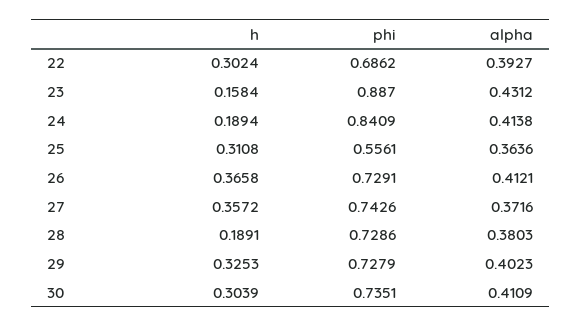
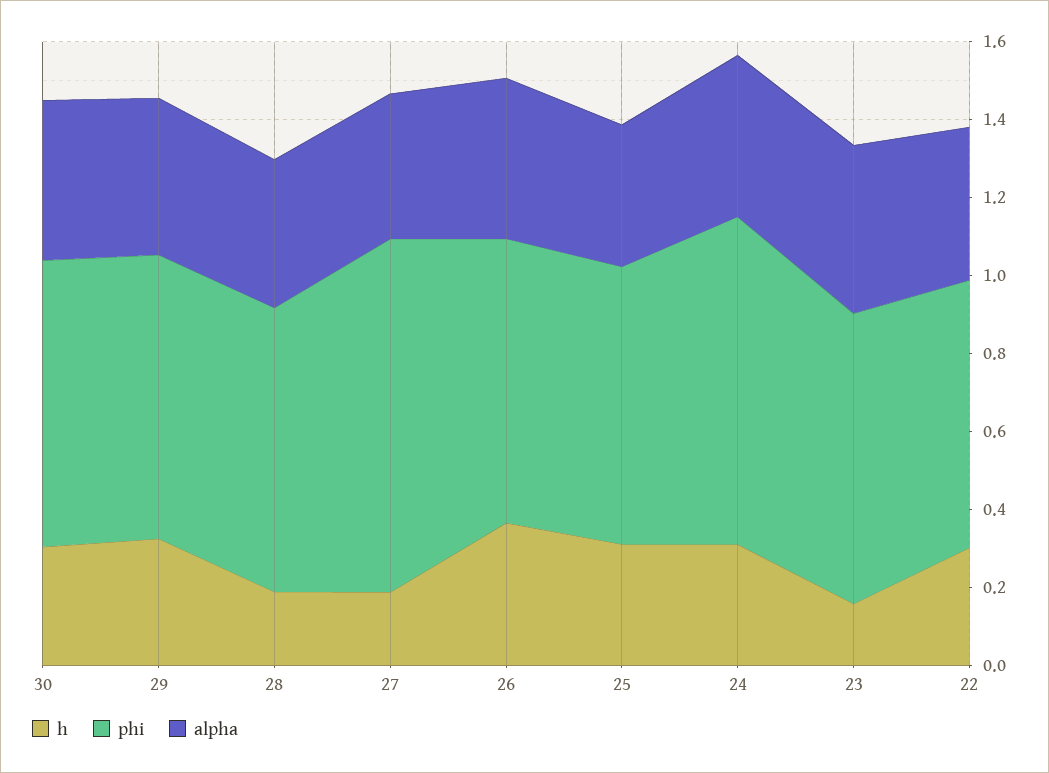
phi, 23: 0.887 -> 0.75
h, 24: 0.1894 -> 0.3
phi, 25: 0.5561 -> 0.7
h, 27: 0.3572 -> 0.2
phi, 27: 0.7426 -> 0.9

